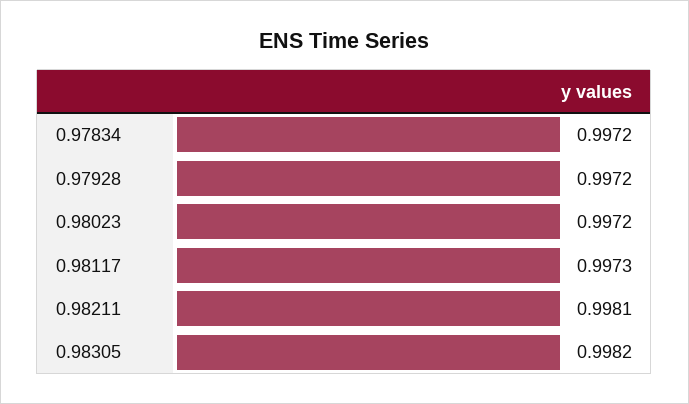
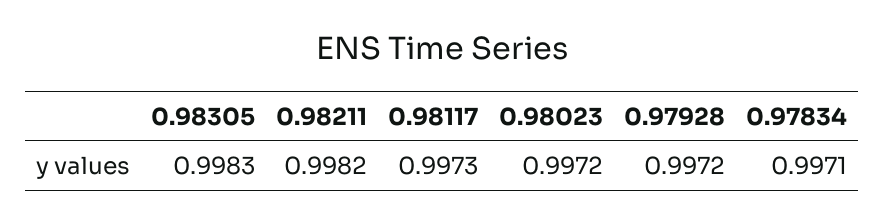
0.97834: 0.9972 -> 0.9971
0.98211: 0.9981 -> 0.9982
0.98305: 0.9982 -> 0.9983

